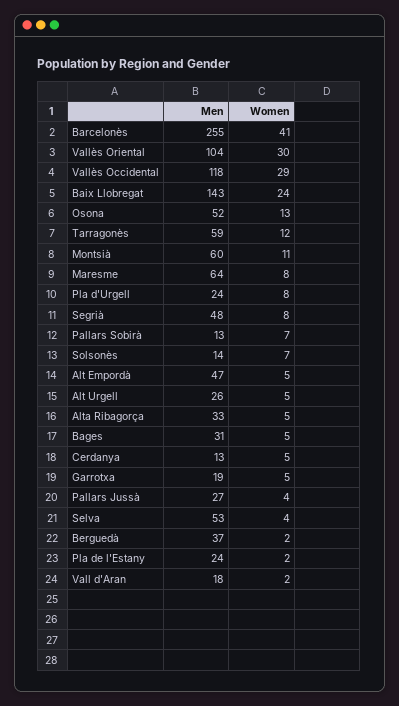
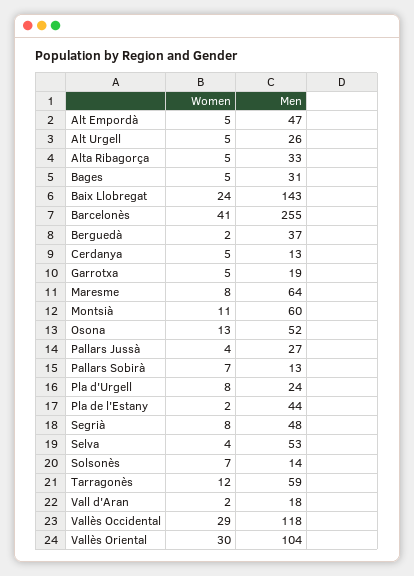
Men, Pla de l'Estany: 24 -> 44

